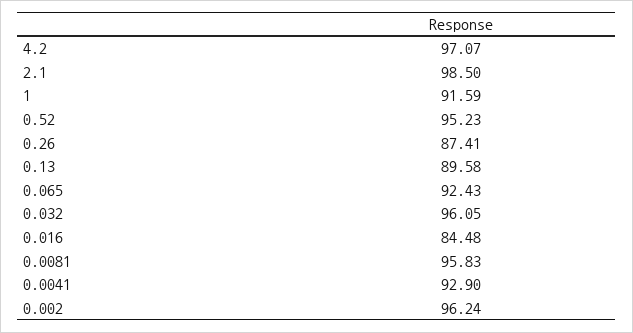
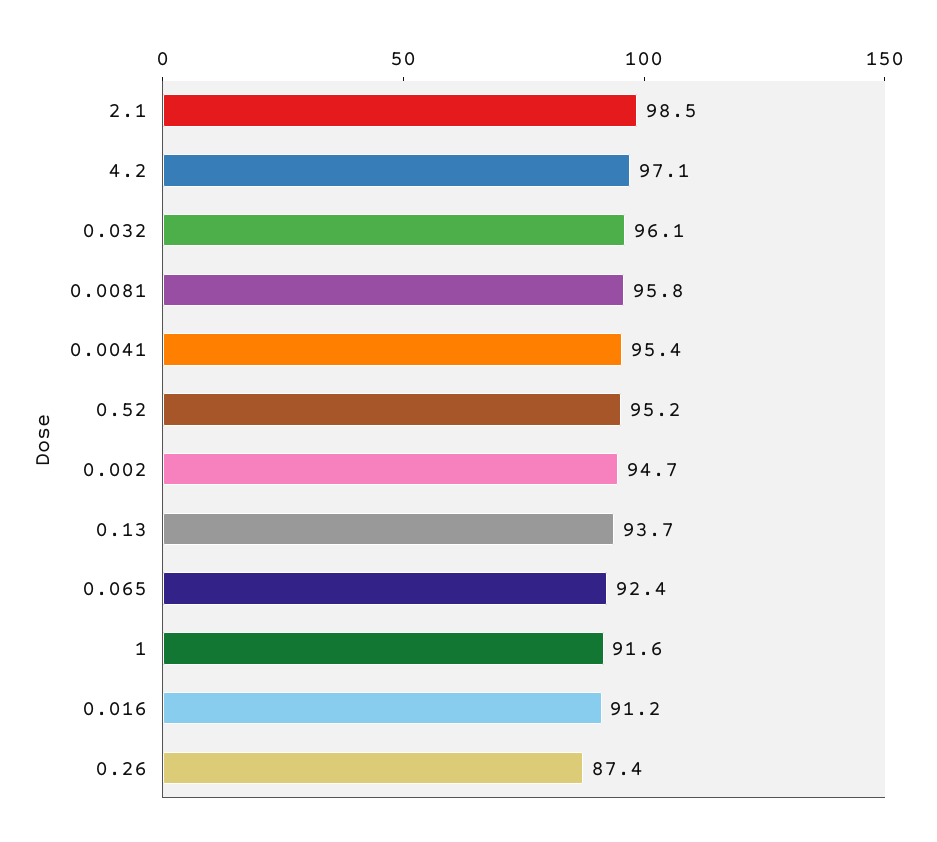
0.13: 89.58 -> 93.7
0.016: 84.48 -> 91.2
0.0041: 92.9 -> 95.4
0.002: 96.24 -> 94.7

